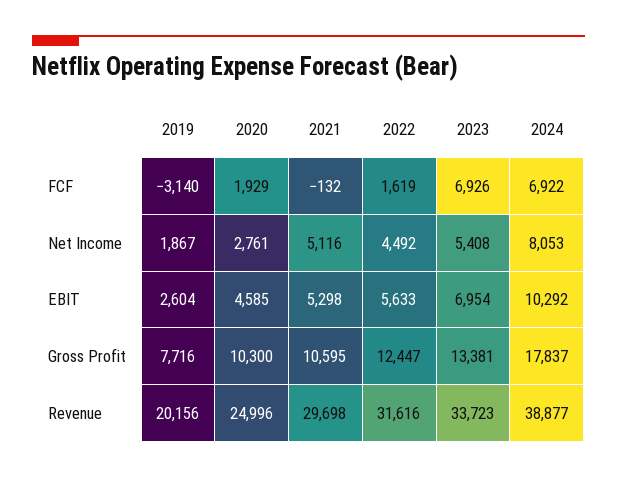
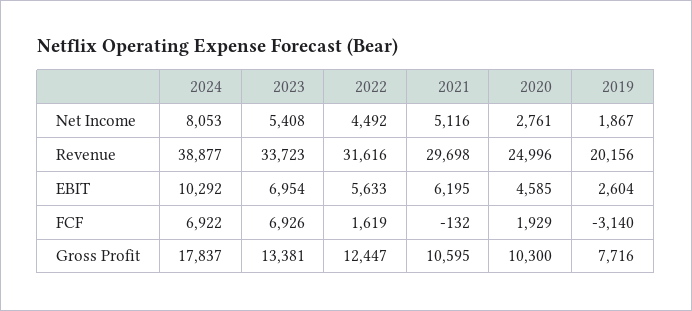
2021, EBIT: 5298 -> 6195

